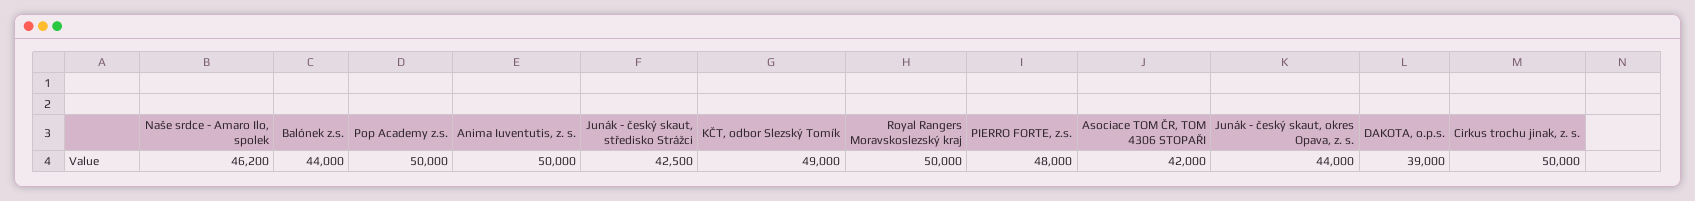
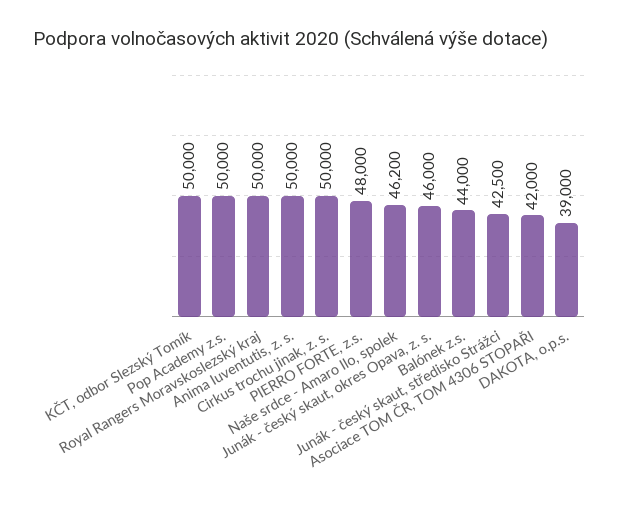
KČT, odbor Slezský Tomík: 49000 -> 50000
Junák - český skaut, okres Opava, z. s.: 44000 -> 46000

